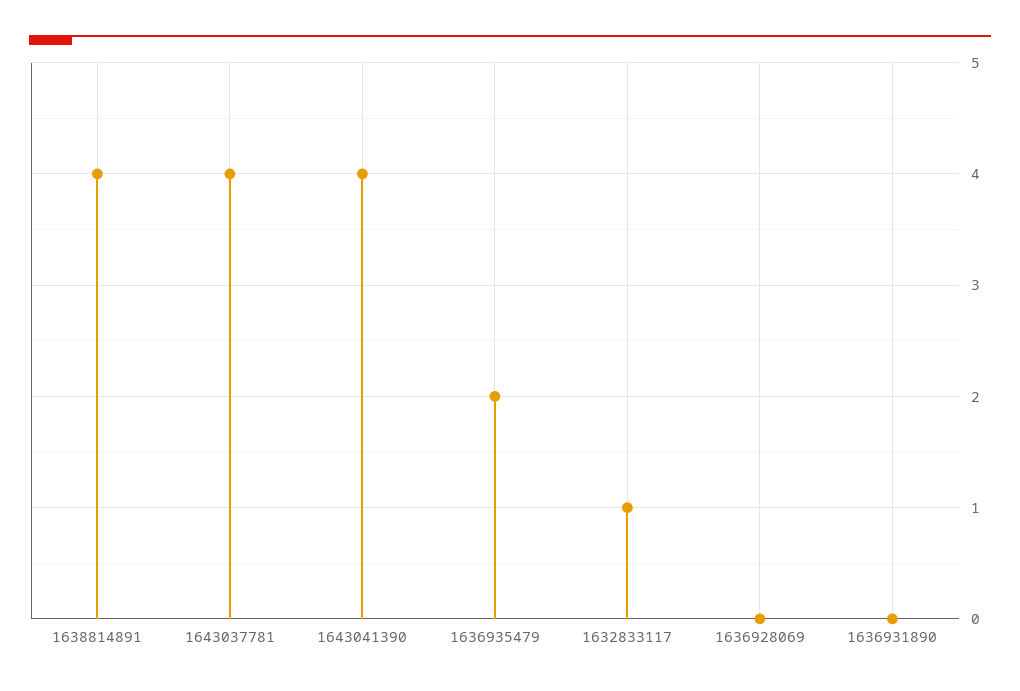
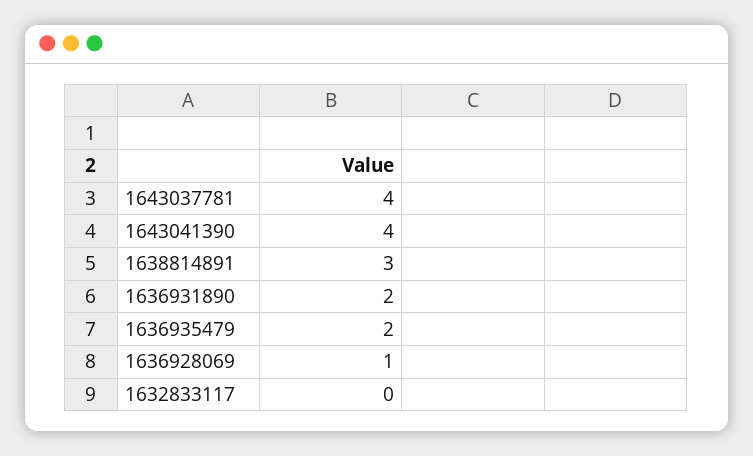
1638814891: 4 -> 3
1632833117: 1 -> 0
1636928069: 0 -> 1
1636931890: 0 -> 2

